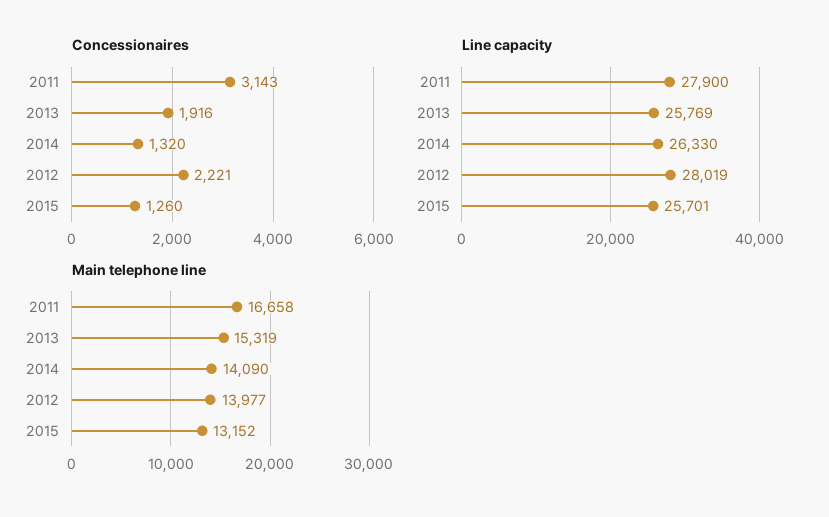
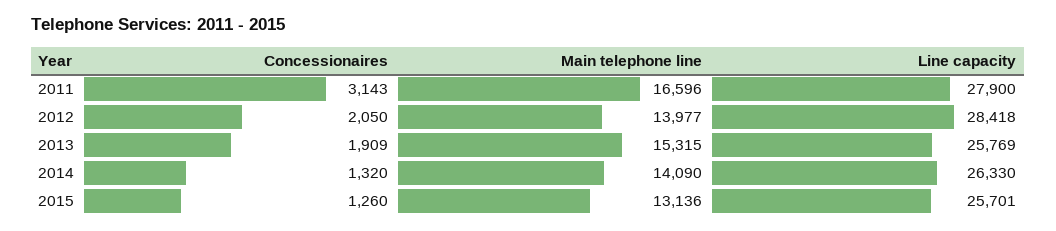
Concessionaires, 2013: 1916 -> 1909
Concessionaires, 2012: 2221 -> 2050
Line capacity, 2012: 28019 -> 28418
Main telephone line, 2011: 16658 -> 16596
Main telephone line, 2013: 15319 -> 15315
Main telephone line, 2015: 13152 -> 13136

